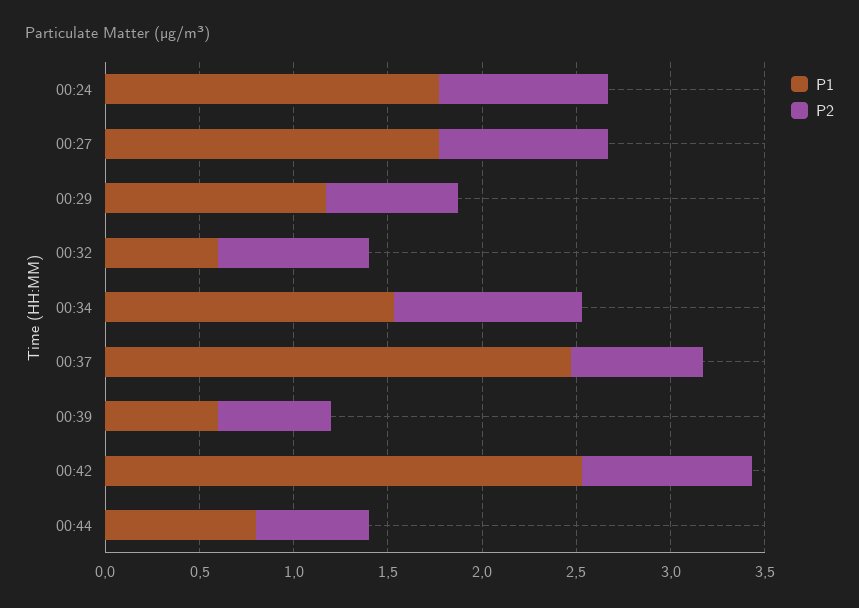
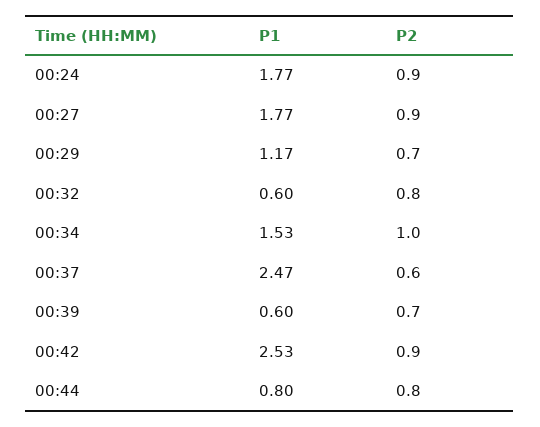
P2, 00:37: 0.7 -> 0.6
P2, 00:39: 0.6 -> 0.7
P2, 00:44: 0.6 -> 0.8

